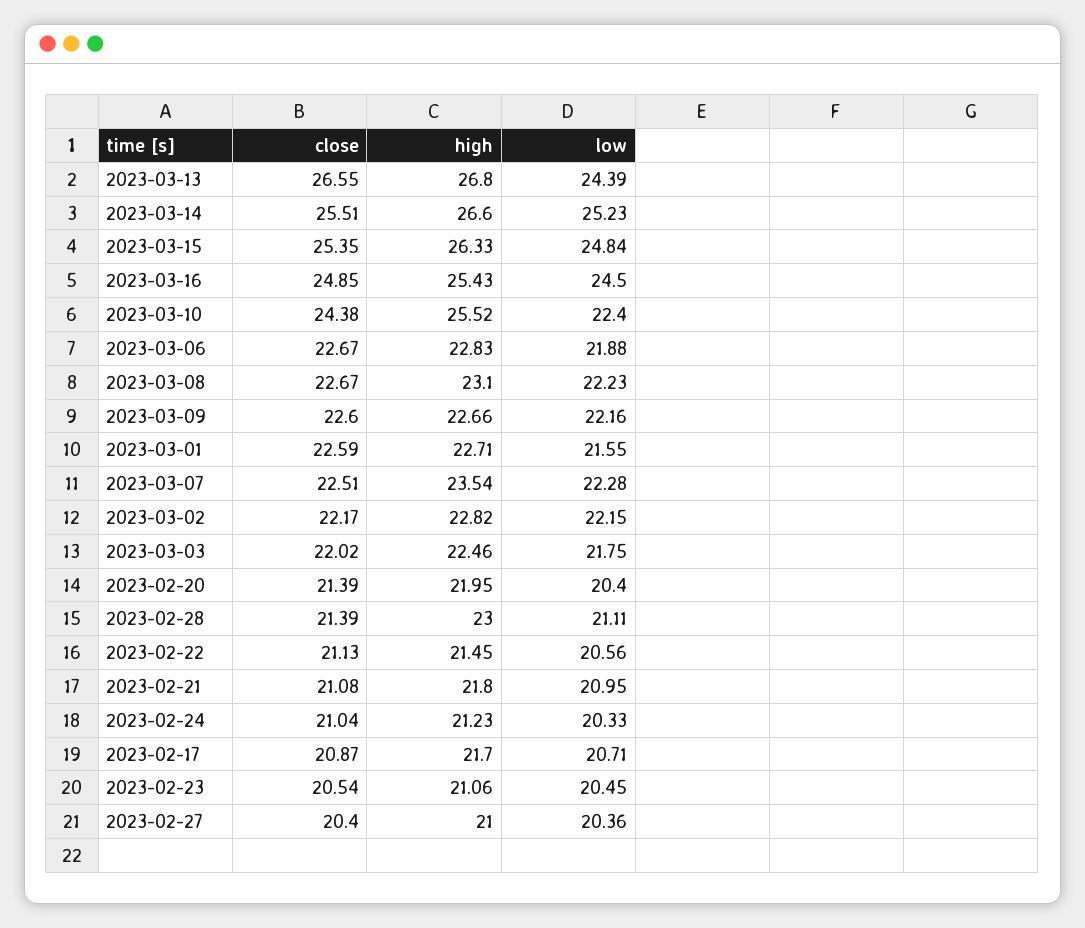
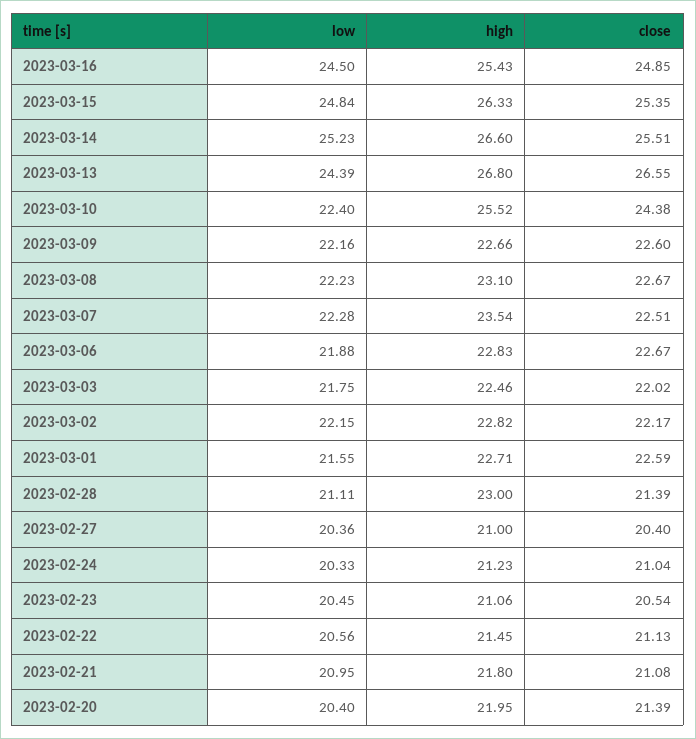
close, 2023-02-17: 20.87 -> none
high, 2023-02-17: 21.7 -> none
low, 2023-02-17: 20.71 -> none

